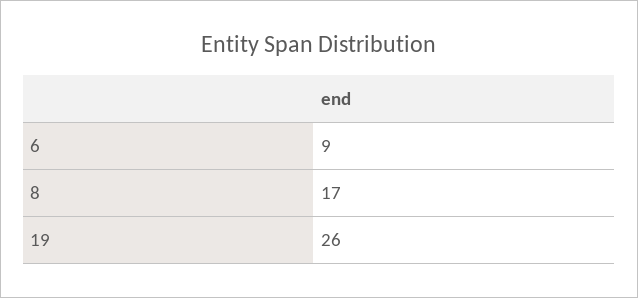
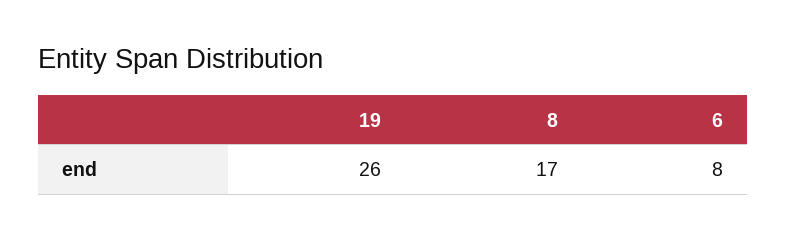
6: 9 -> 8

